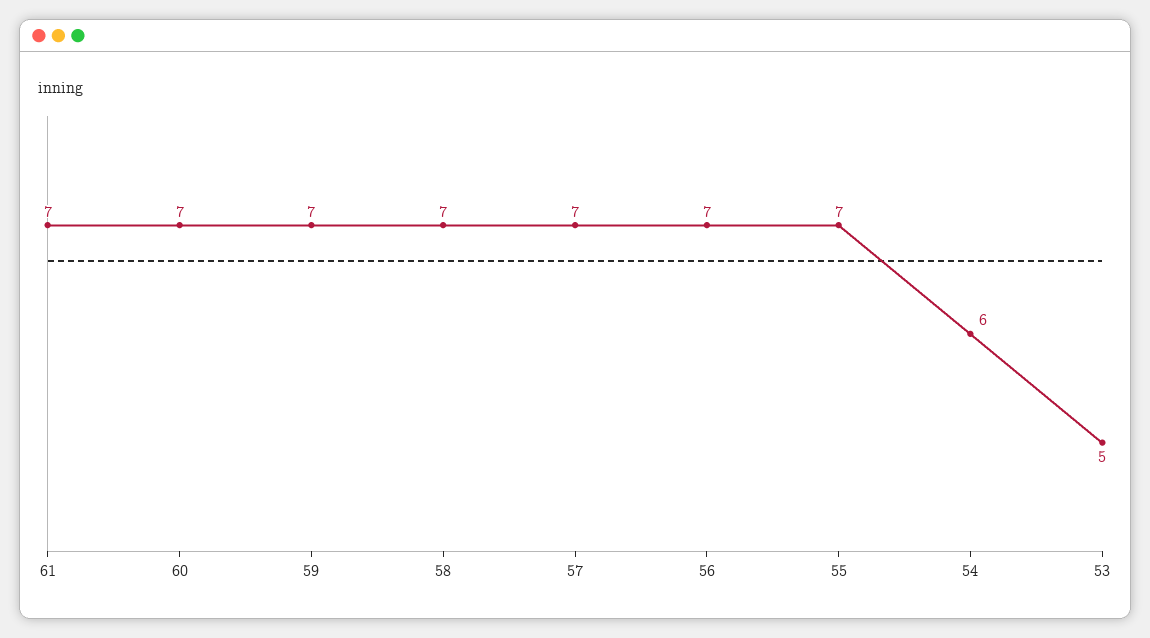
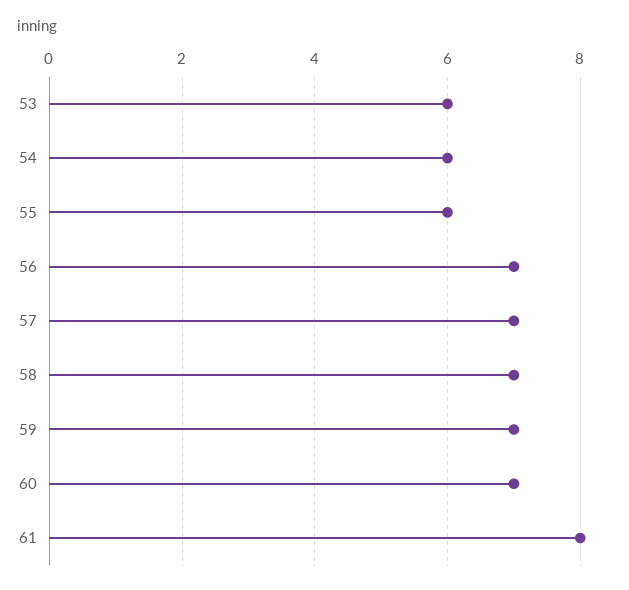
61: 7 -> 8
55: 7 -> 6
53: 5 -> 6

